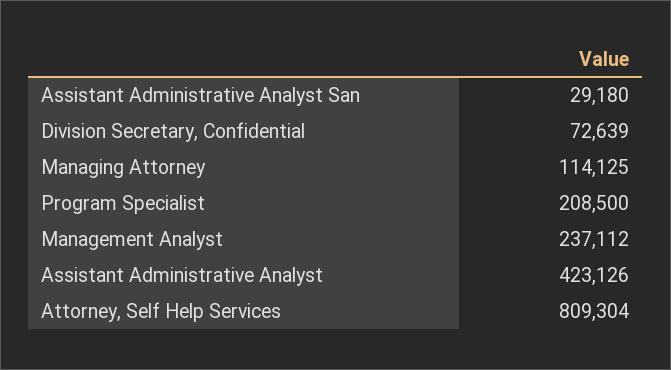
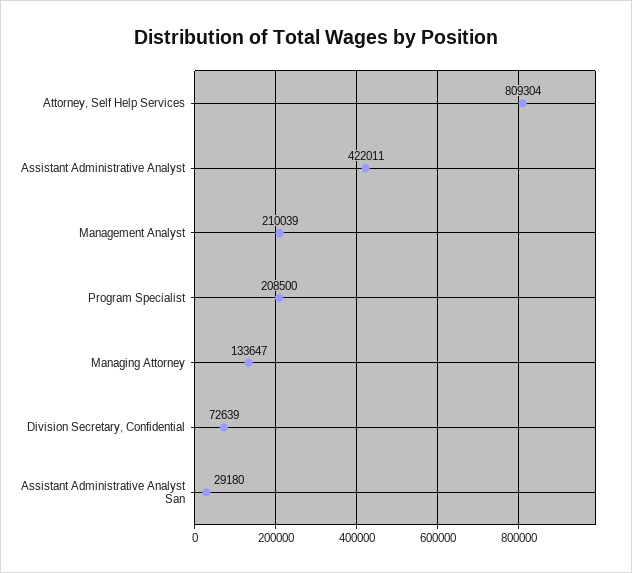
Managing Attorney: 114125 -> 133647
Management Analyst: 237112 -> 210039
Assistant Administrative Analyst: 423126 -> 422011

